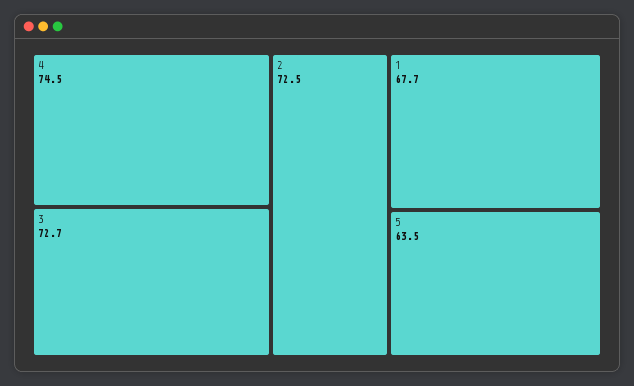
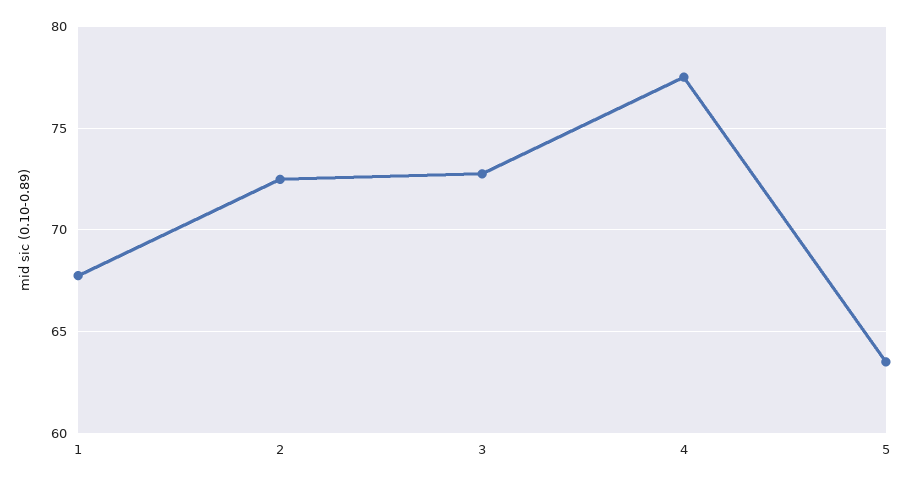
4: 74.5 -> 77.5

